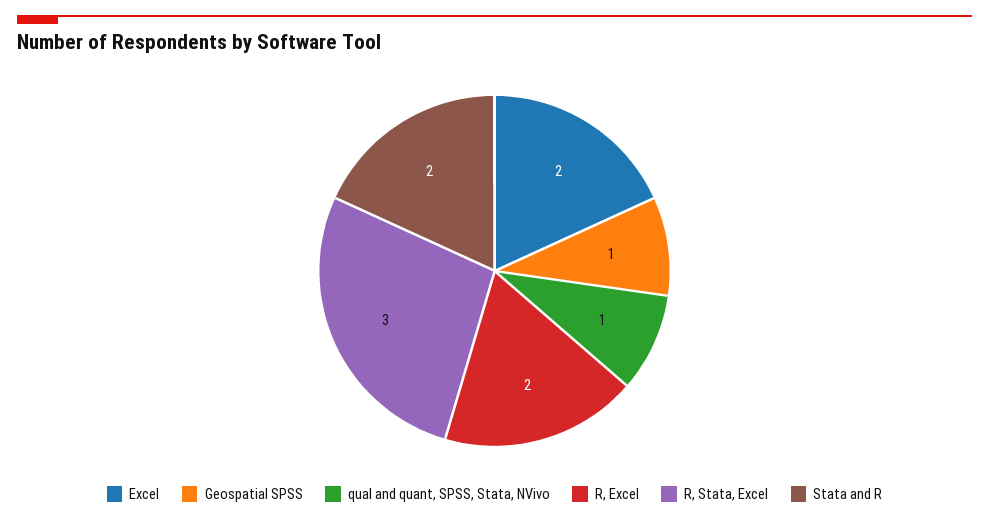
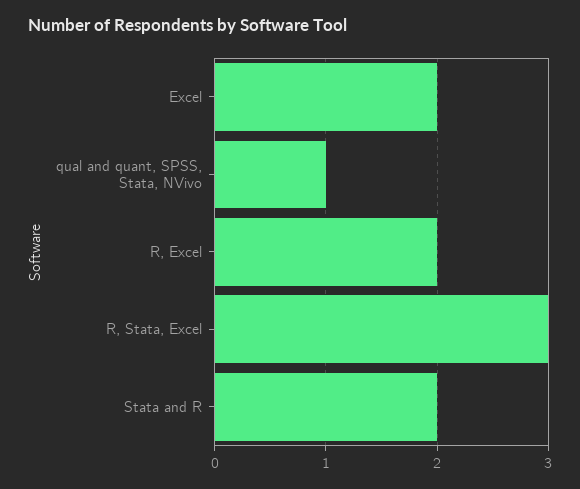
Geospatial SPSS: 1 -> none

